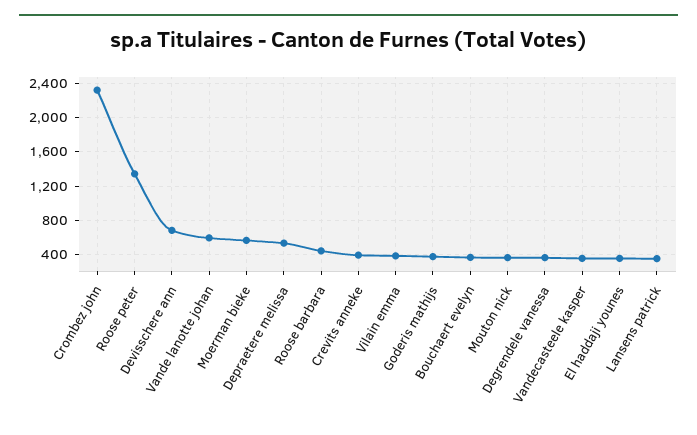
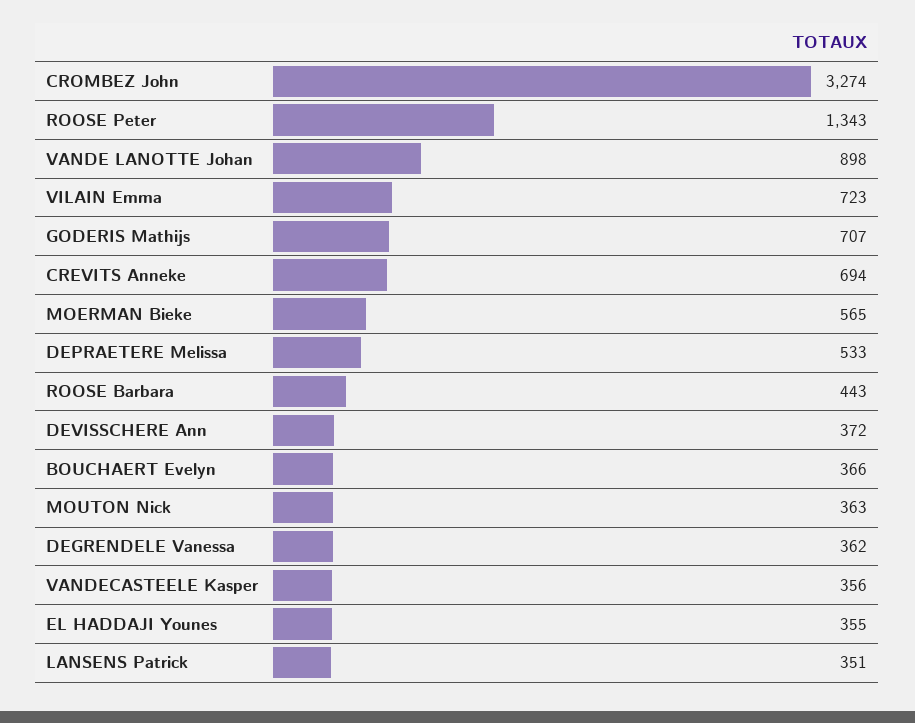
Crombez john: 2300 -> 3274
Devisschere ann: 700 -> 372
Vande lanotte johan: 600 -> 898
Crevits anneke: 400 -> 694
Vilain emma: 400 -> 723
Goderis mathijs: 400 -> 707

